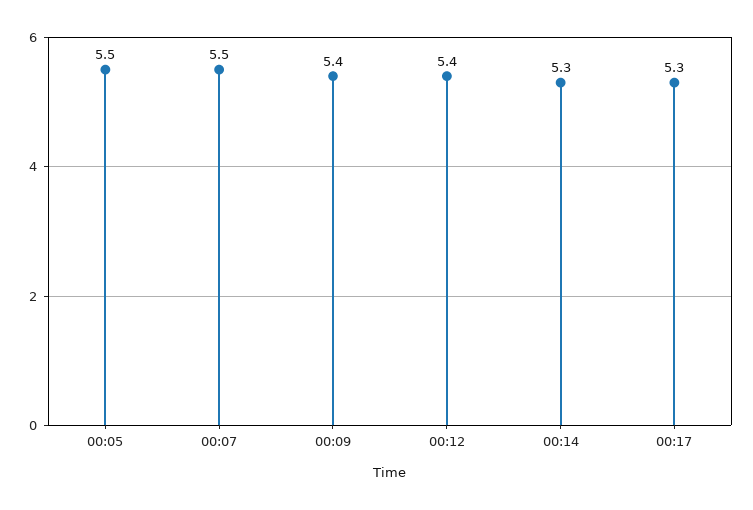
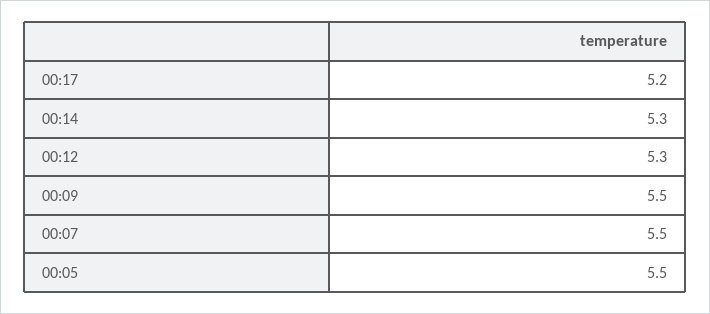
00:09: 5.4 -> 5.5
00:12: 5.4 -> 5.3
00:17: 5.3 -> 5.2

